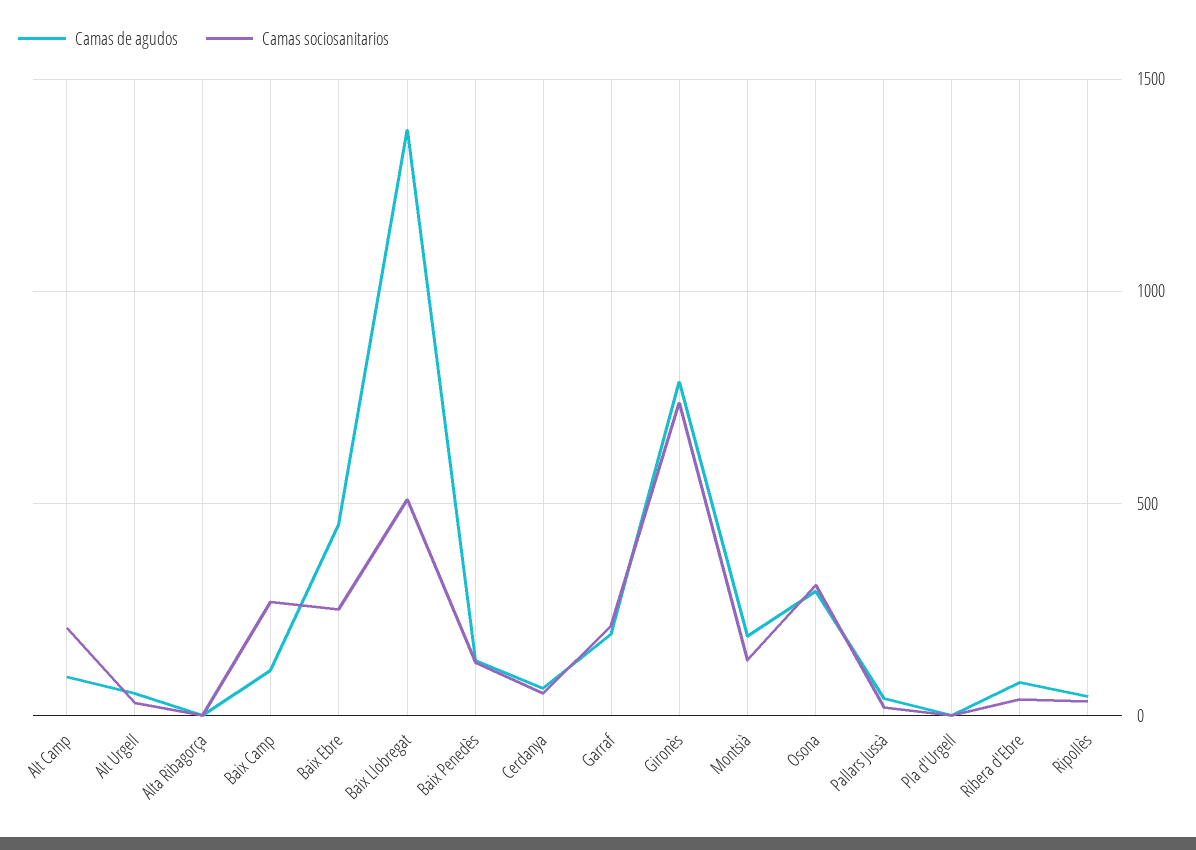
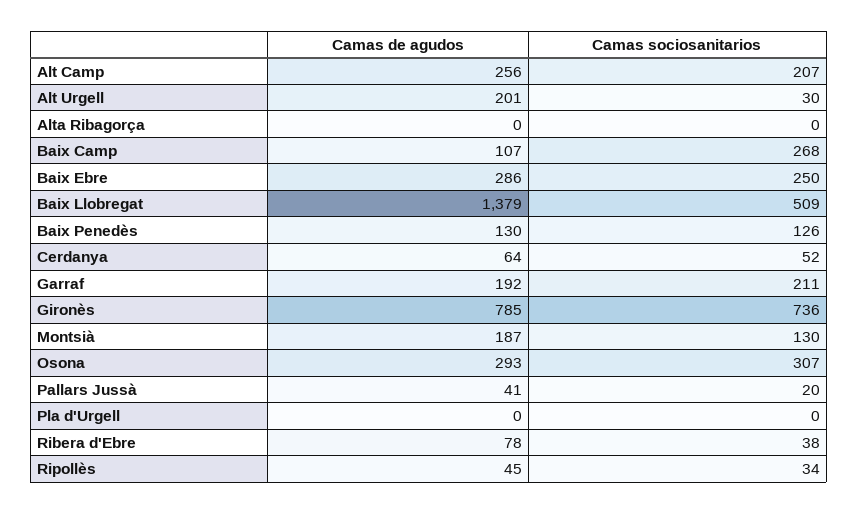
Camas de agudos, Alt Camp: 100 -> 256
Camas de agudos, Alt Urgell: 50 -> 201
Camas de agudos, Baix Ebre: 450 -> 286

